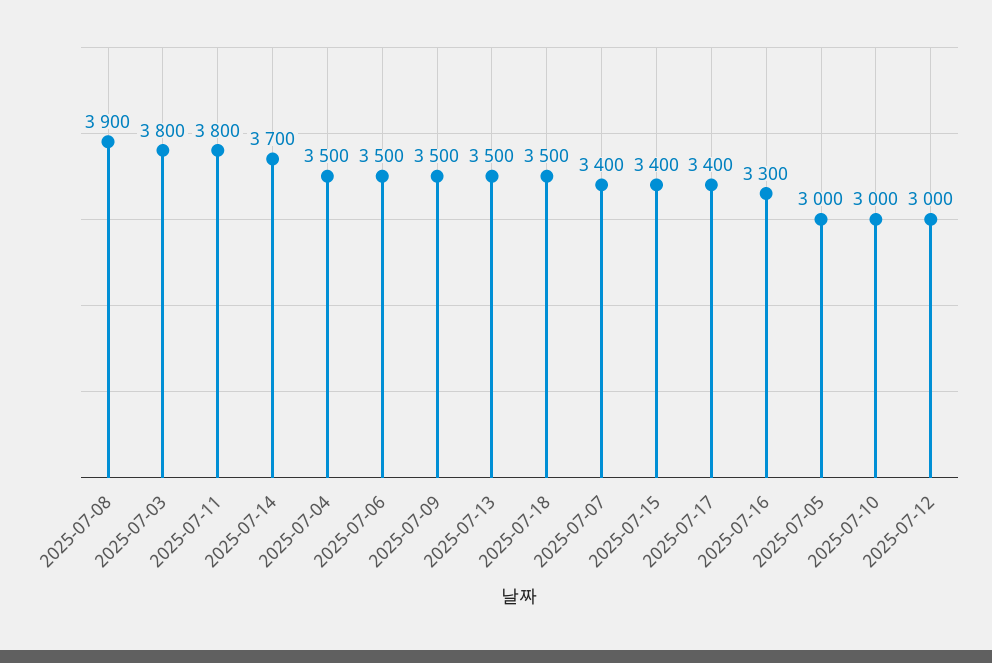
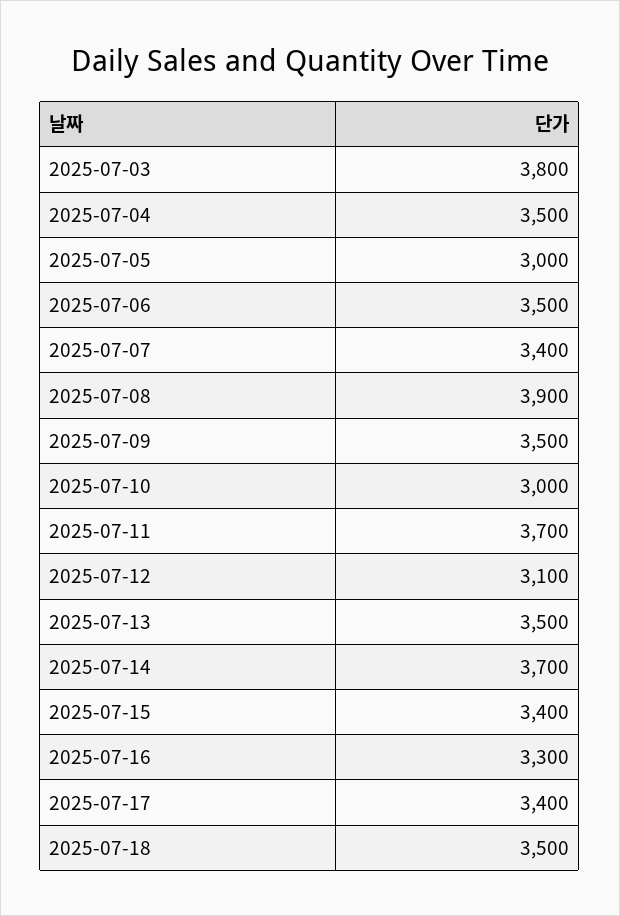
2025-07-11: 3800 -> 3700
2025-07-12: 3000 -> 3100

